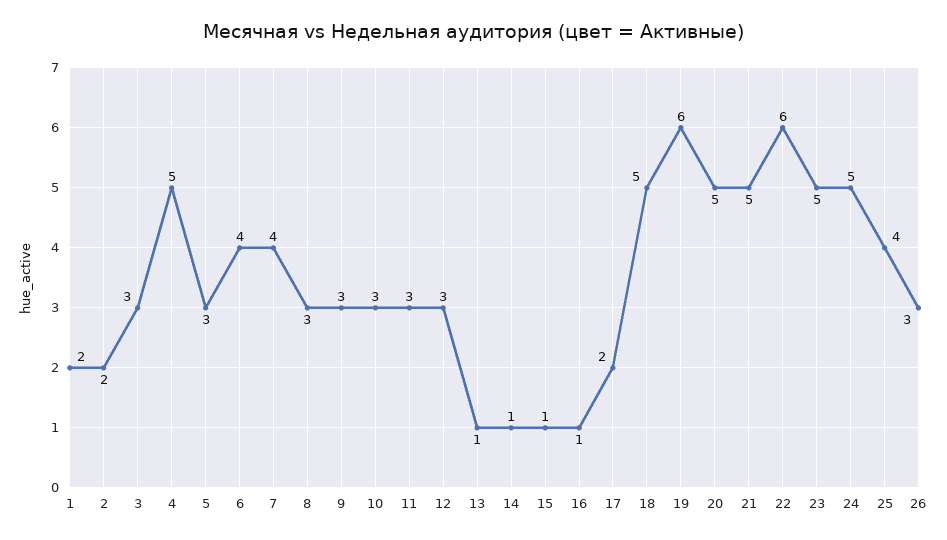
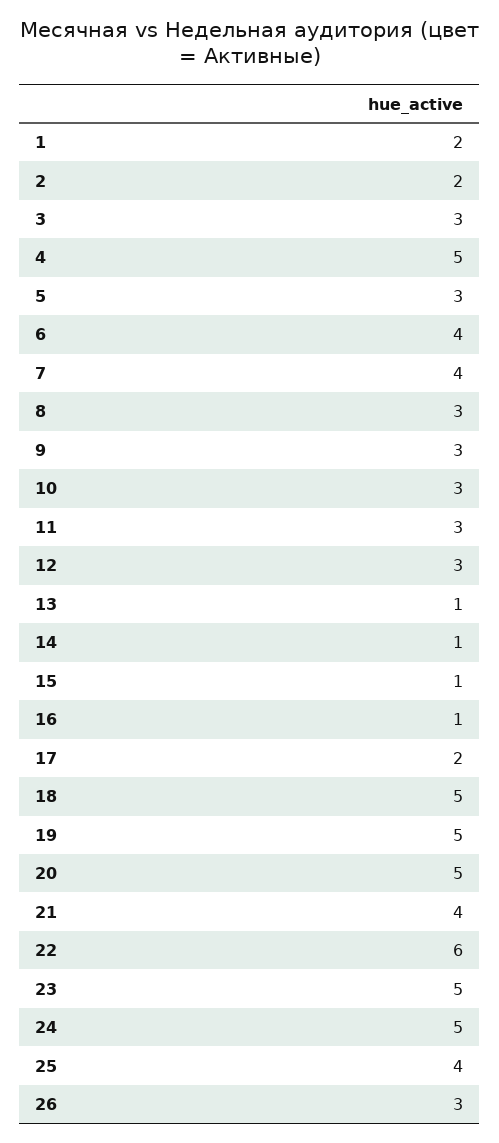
19: 6 -> 5
21: 5 -> 4

